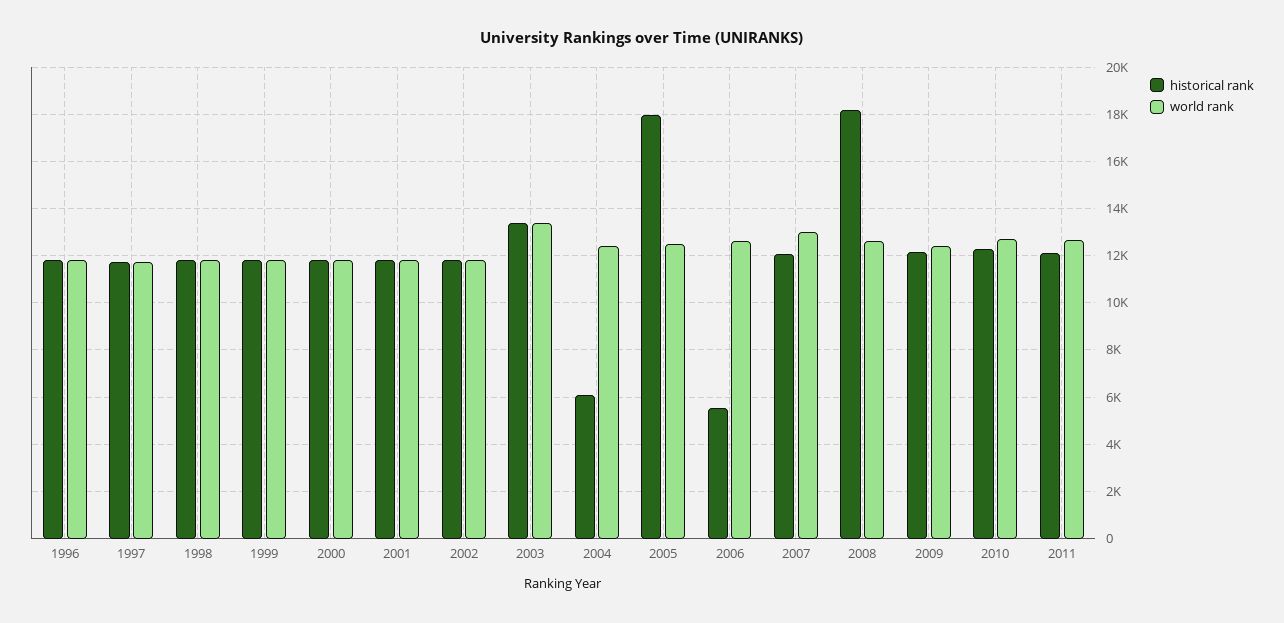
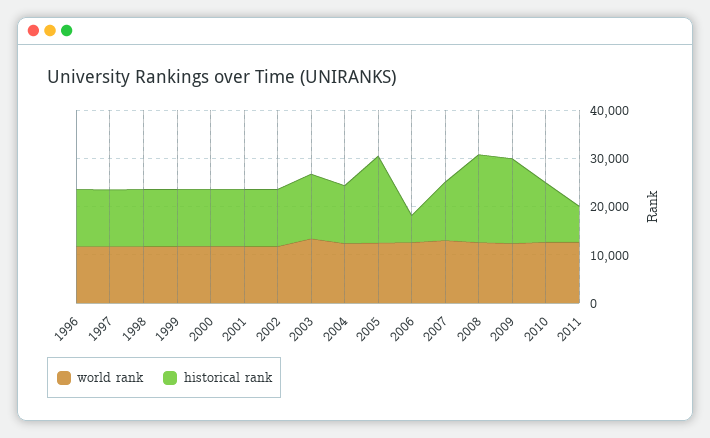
historical rank, 2004: 6000 -> 12000
historical rank, 2009: 12000 -> 18000
historical rank, 2011: 12000 -> 8000

